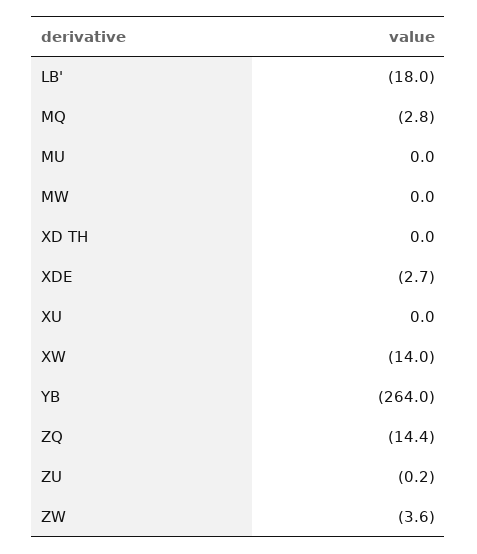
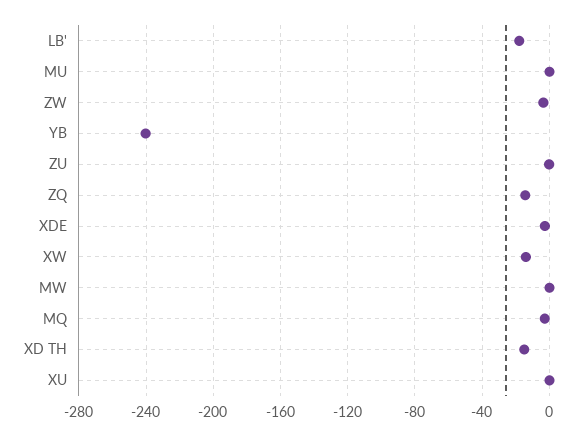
XD TH: 0 -> -15
YB: -264 -> -240

